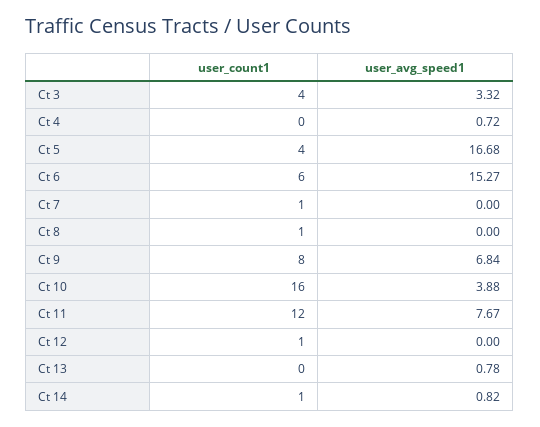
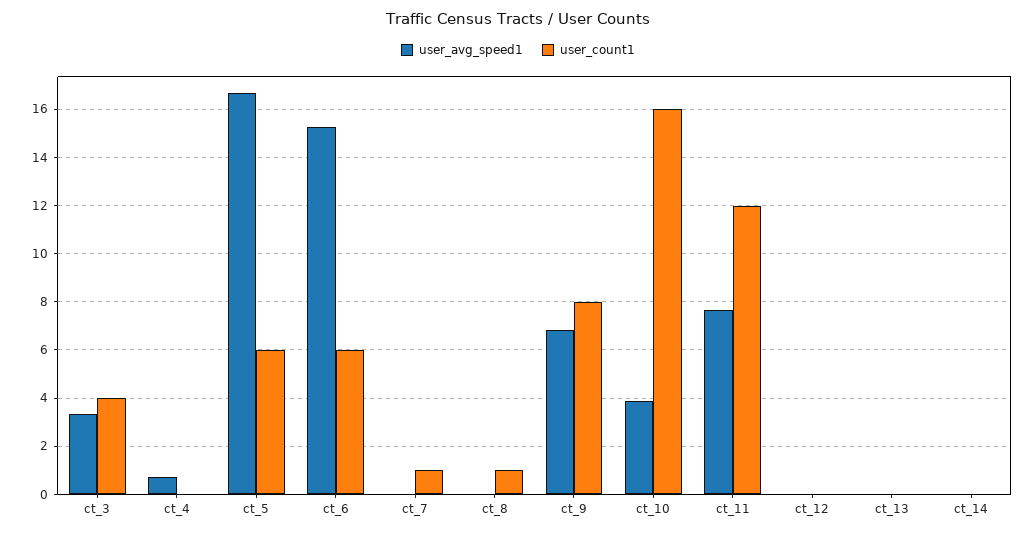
user_count1, Ct 5: 4 -> 6
user_count1, Ct 12: 1 -> 0
user_avg_speed1, Ct 13: 0.78 -> 0
user_count1, Ct 14: 1 -> 0
user_avg_speed1, Ct 14: 0.82 -> 0

